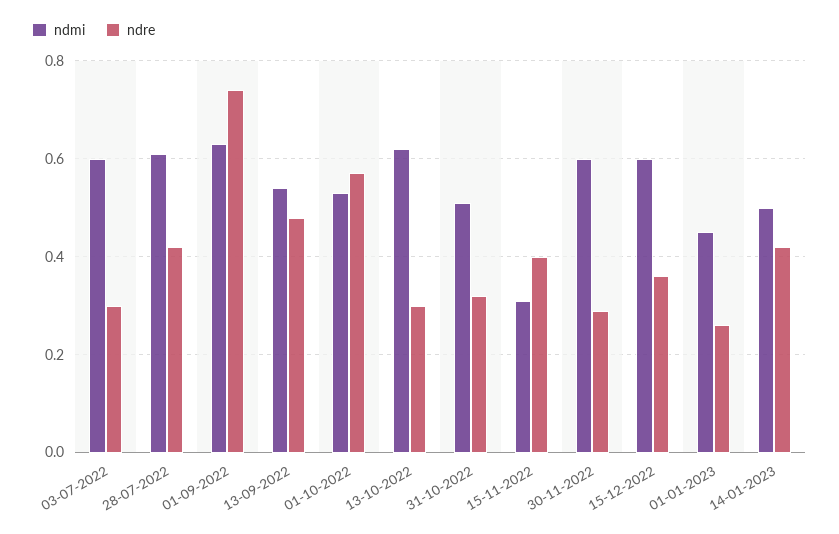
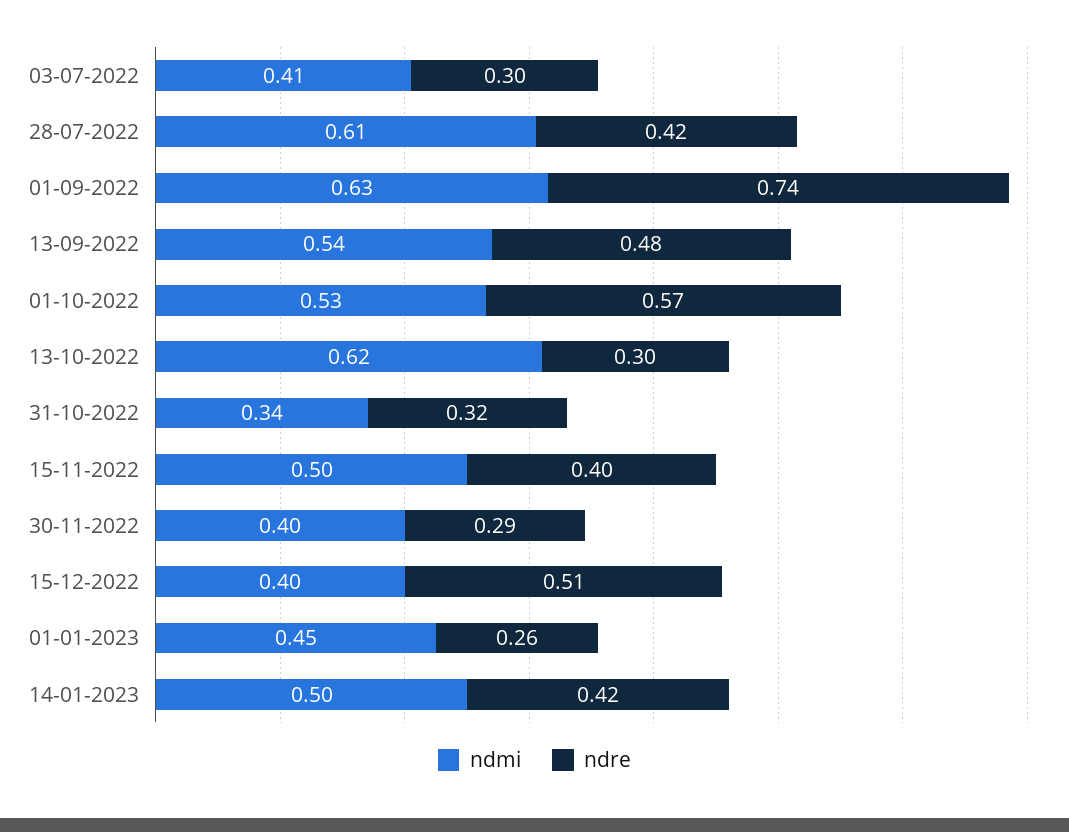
ndmi, 03-07-2022: 0.6 -> 0.41
ndmi, 31-10-2022: 0.5 -> 0.34
ndmi, 15-11-2022: 0.3 -> 0.5
ndmi, 30-11-2022: 0.6 -> 0.4
ndmi, 15-12-2022: 0.6 -> 0.4
ndre, 15-12-2022: 0.35 -> 0.51

